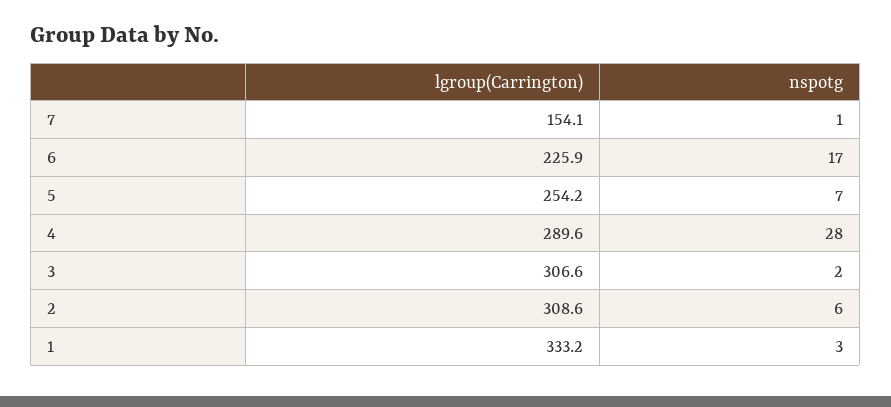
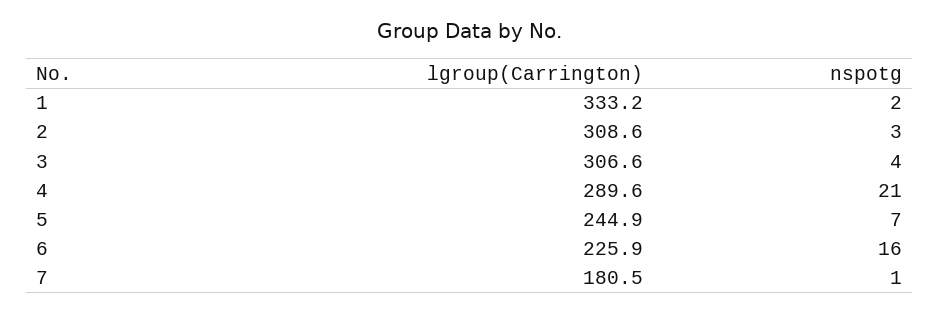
lgroup(Carrington), 7: 154.1 -> 180.5
nspotg, 6: 17 -> 16
lgroup(Carrington), 5: 254.2 -> 244.9
nspotg, 4: 28 -> 21
nspotg, 3: 2 -> 4
nspotg, 2: 6 -> 3
nspotg, 1: 3 -> 2

